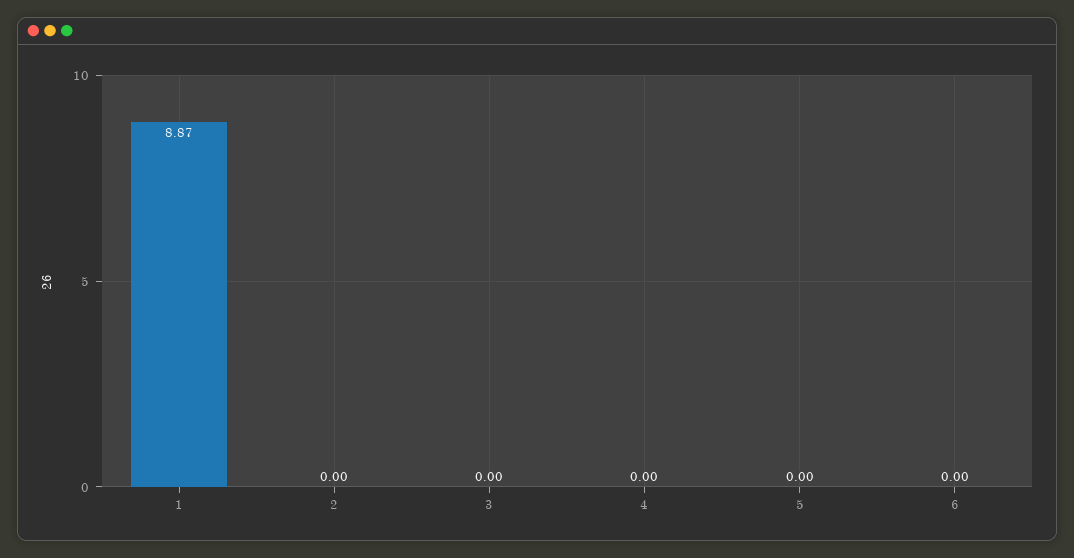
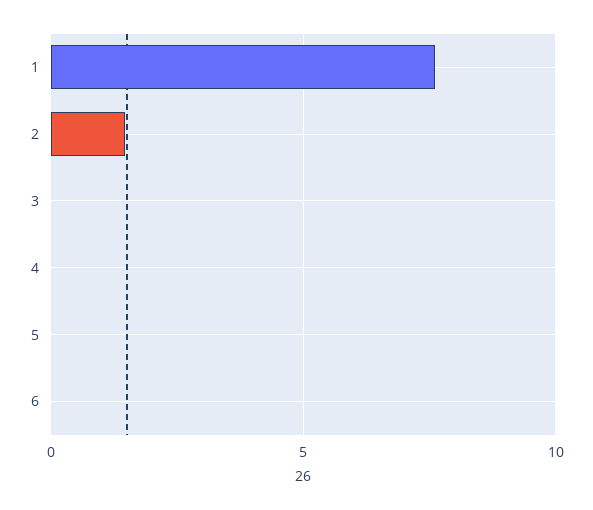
1: 8.87 -> 7.5
2: 0 -> 1.5

